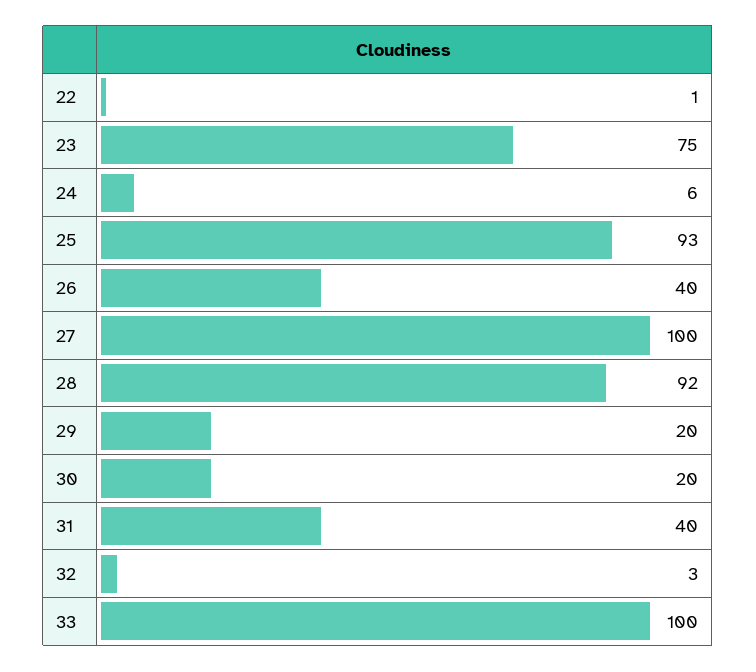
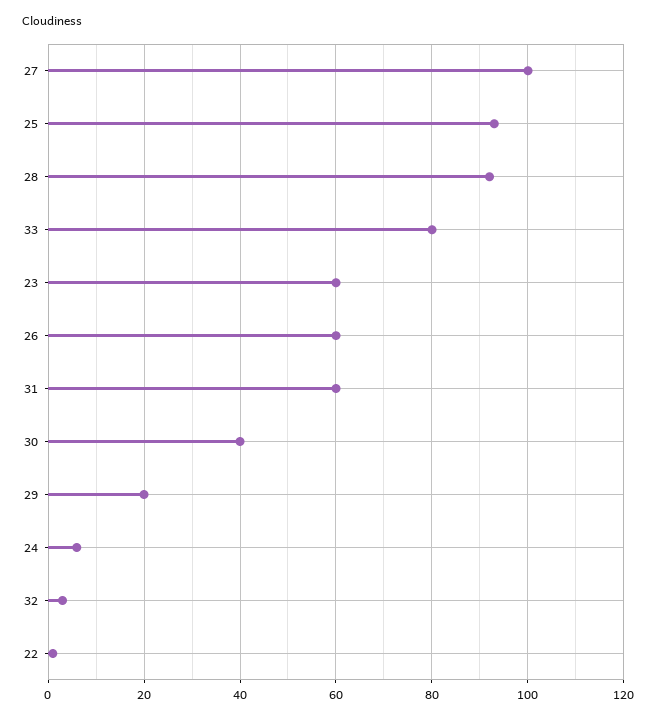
23: 75 -> 60
26: 40 -> 60
30: 20 -> 40
31: 40 -> 60
33: 100 -> 80

